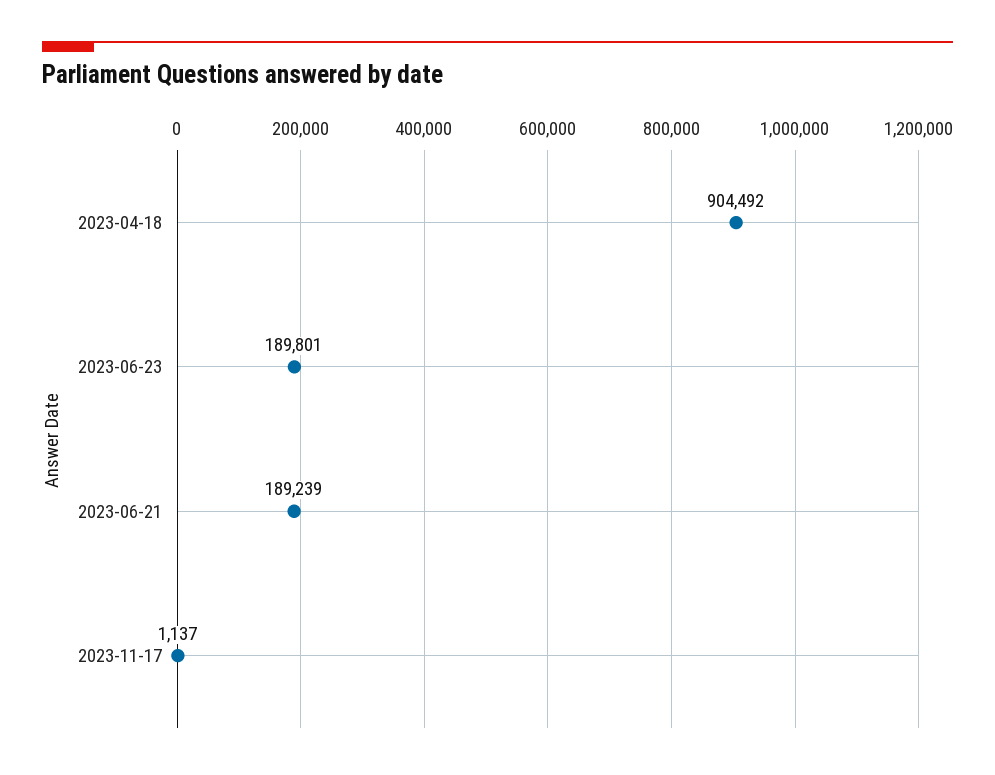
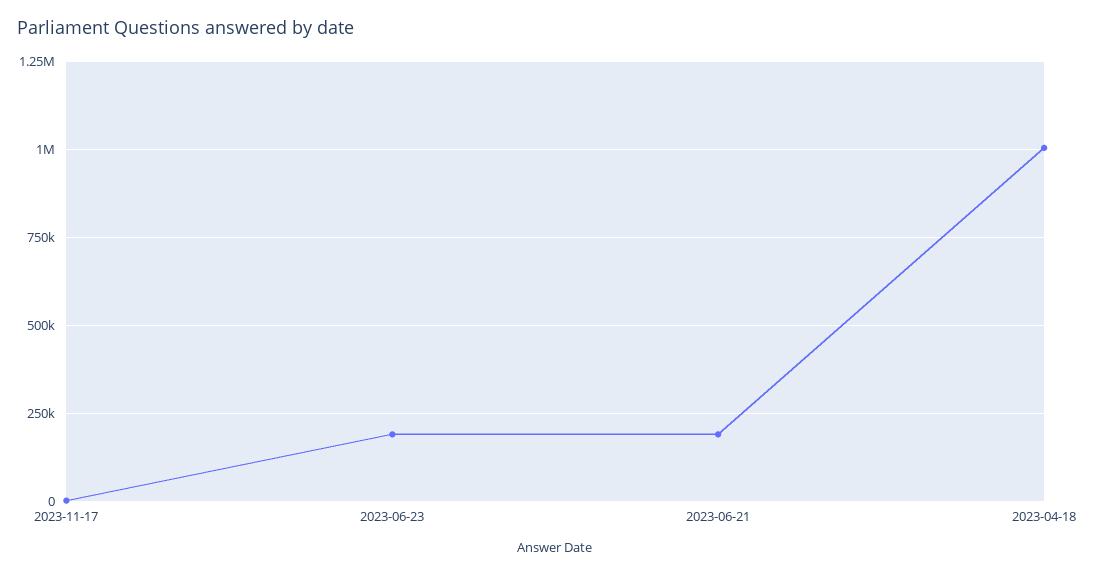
2023-04-18: 904492 -> 1000000

